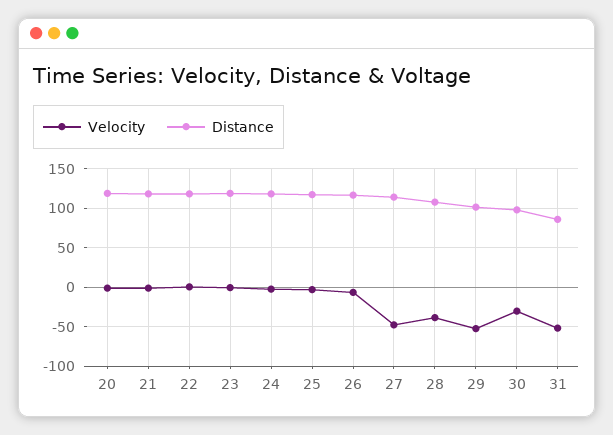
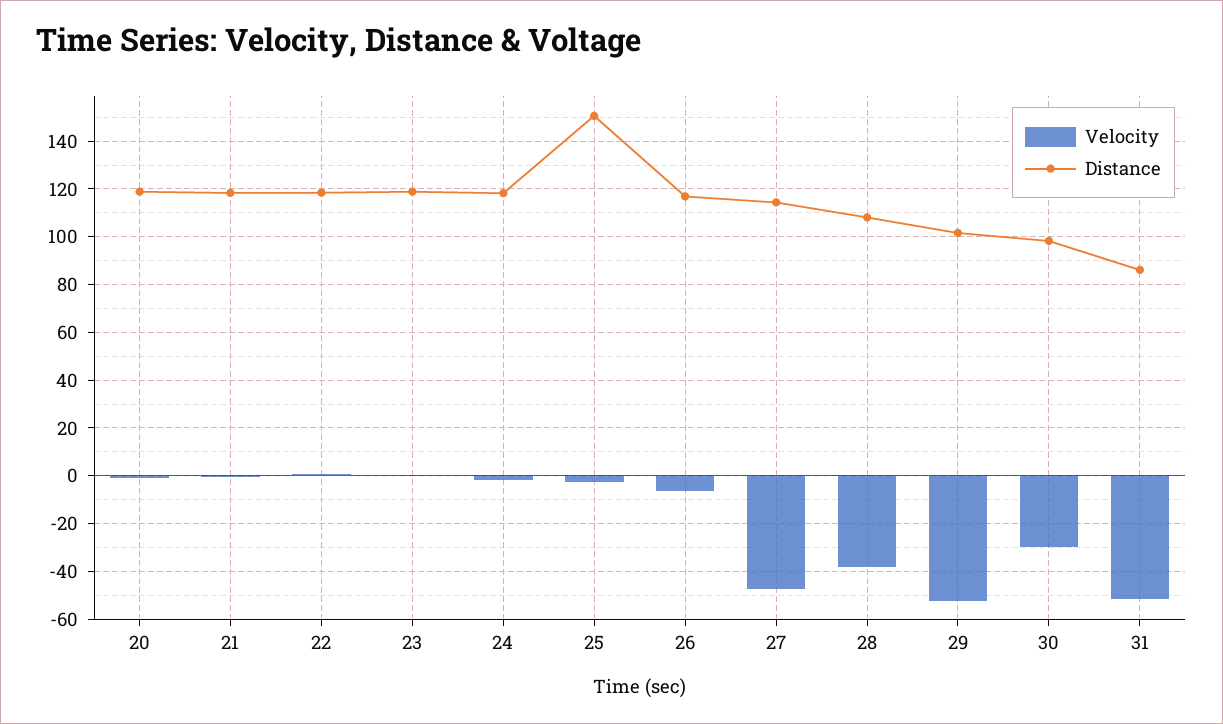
Distance, 25: 120 -> 150

